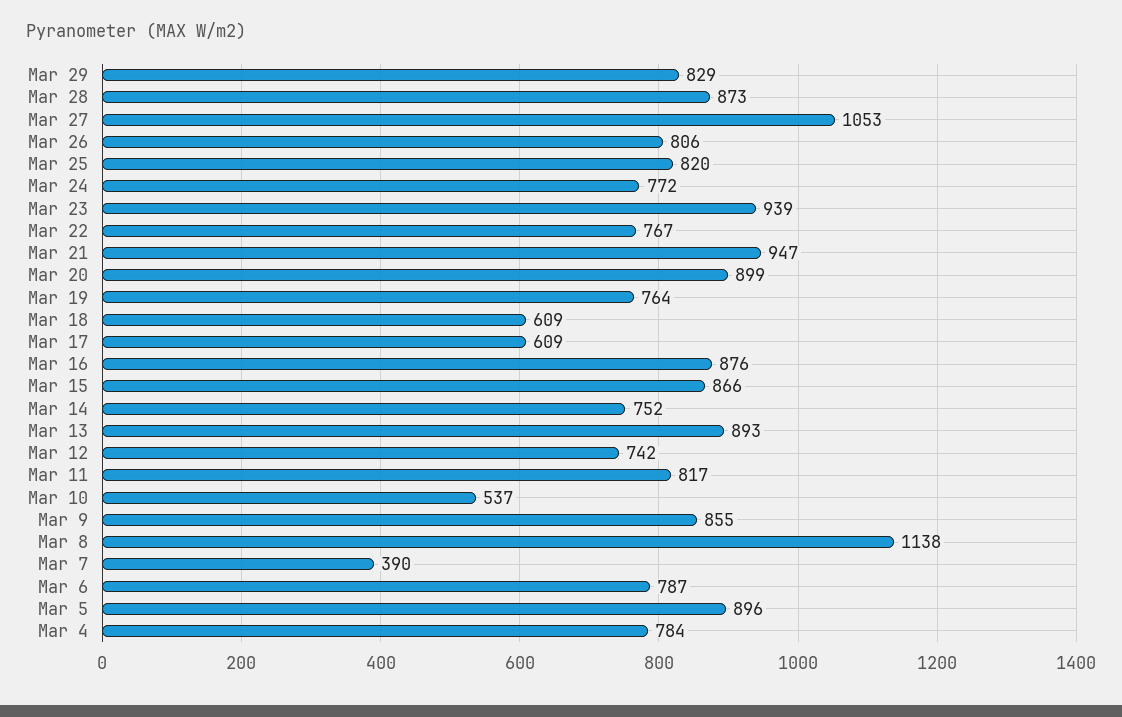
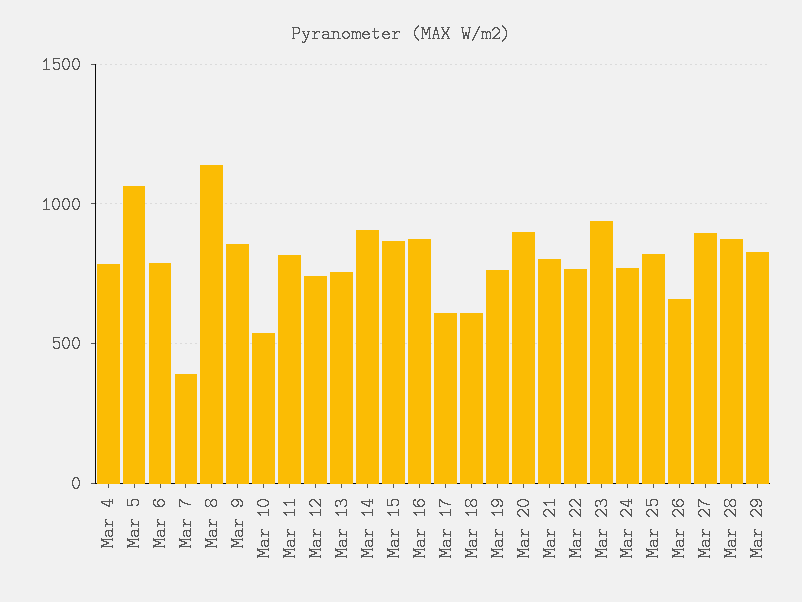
Mar 27: 1053 -> 900
Mar 26: 806 -> 650
Mar 21: 947 -> 800
Mar 14: 752 -> 900
Mar 13: 893 -> 750
Mar 5: 896 -> 1050

